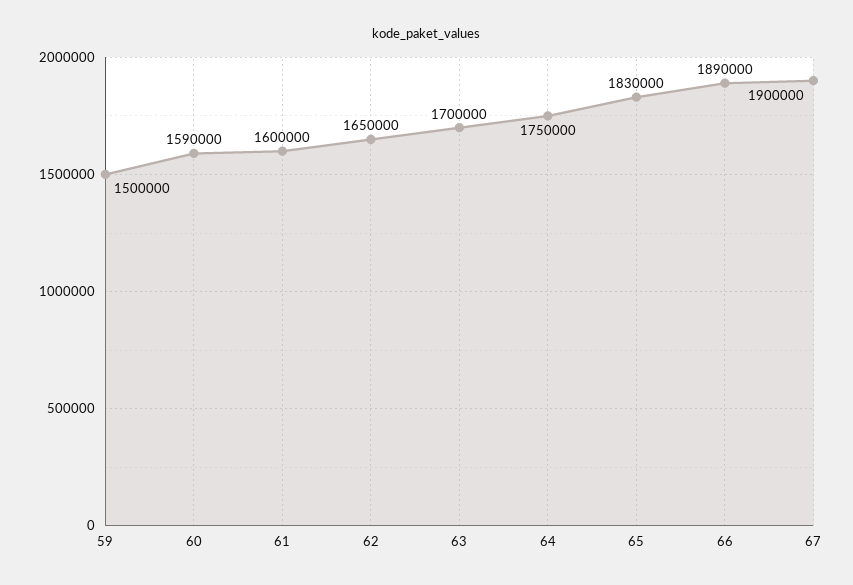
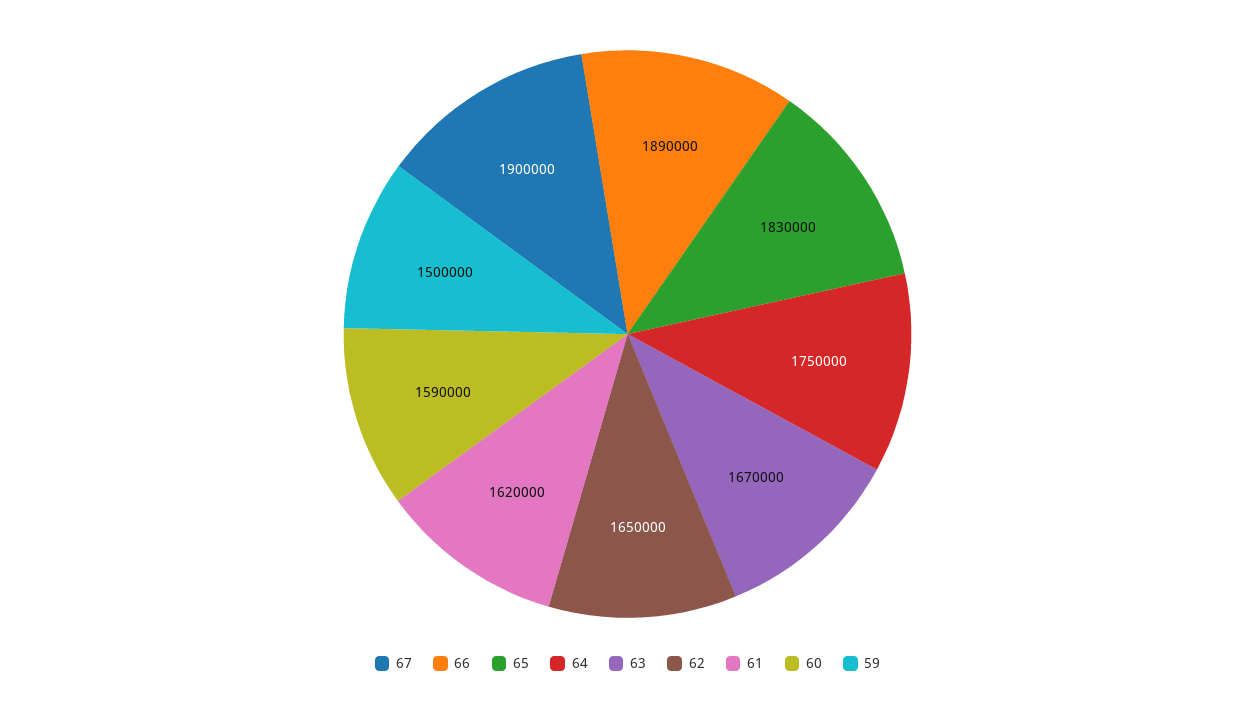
61: 1600000 -> 1620000
63: 1700000 -> 1670000

